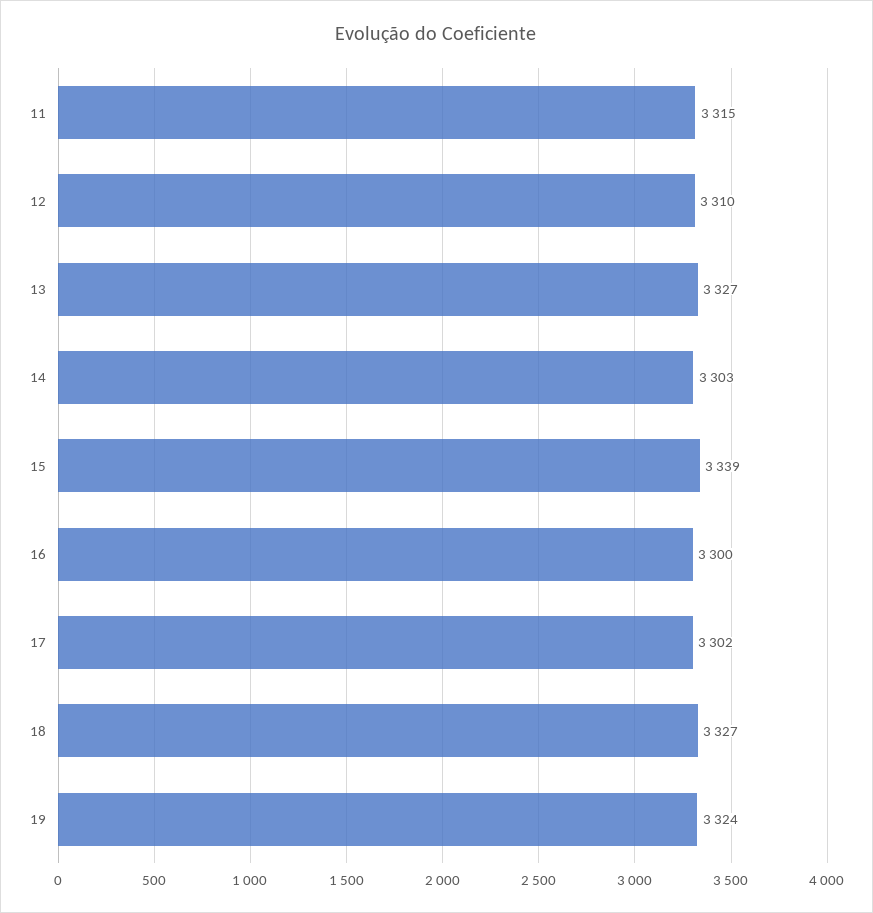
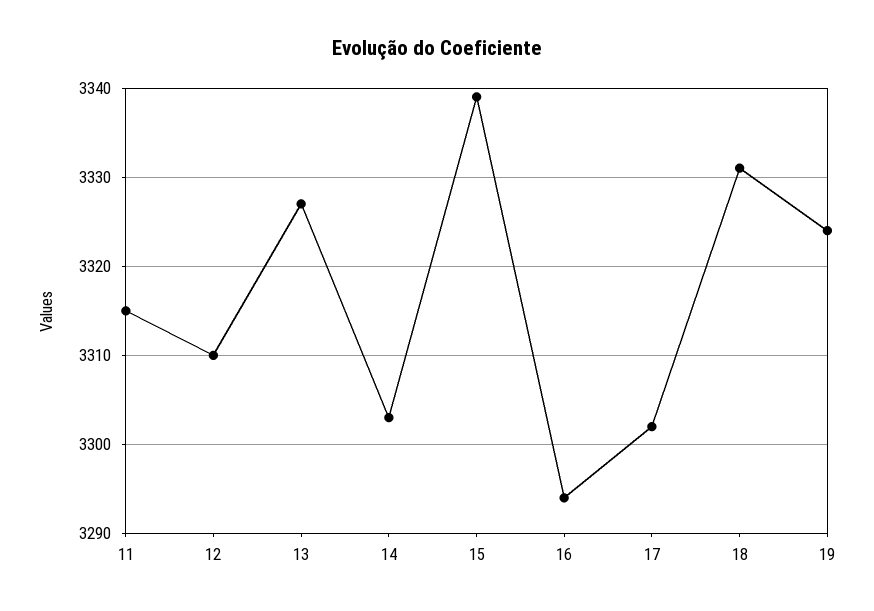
16: 3300 -> 3294
18: 3327 -> 3331

